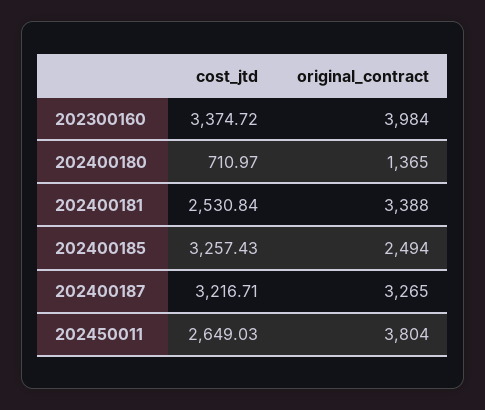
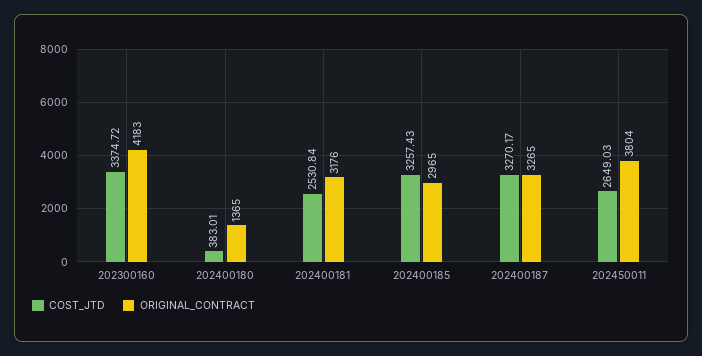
original_contract, 202300160: 3984 -> 4183
cost_jtd, 202400180: 710.97 -> 383.01
original_contract, 202400181: 3388 -> 3176
original_contract, 202400185: 2494 -> 2965
cost_jtd, 202400187: 3216.71 -> 3270.17

